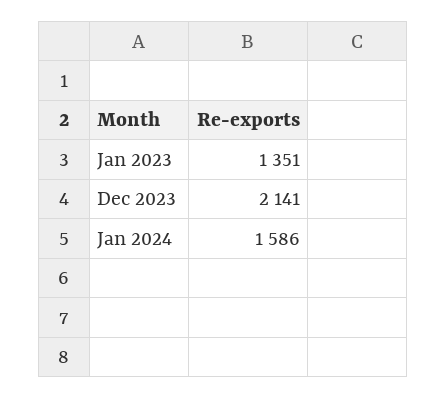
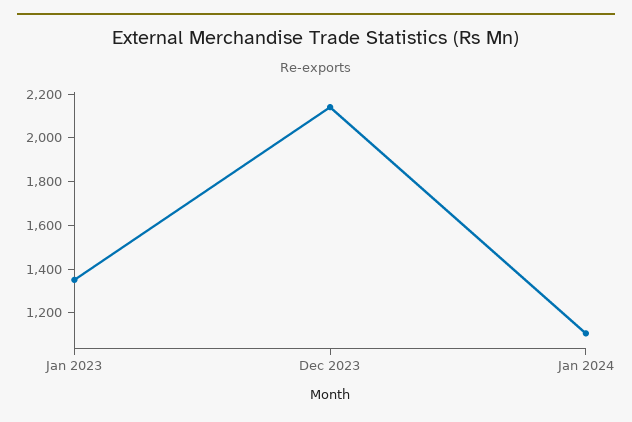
Jan 2024: 1586 -> 1100

